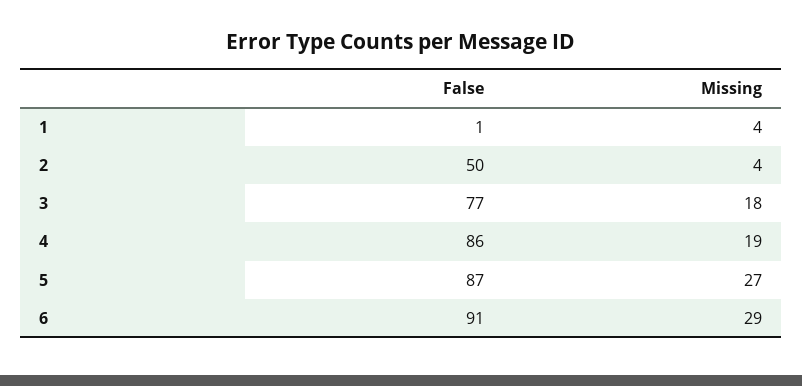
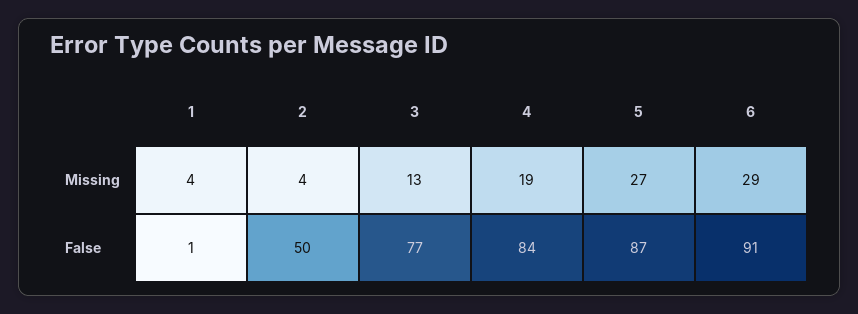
Missing, 3: 18 -> 13
False, 4: 86 -> 84

